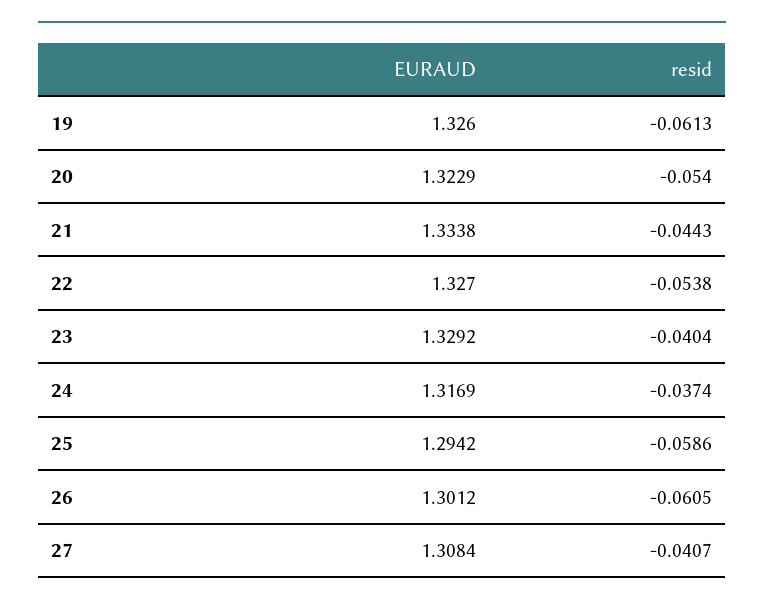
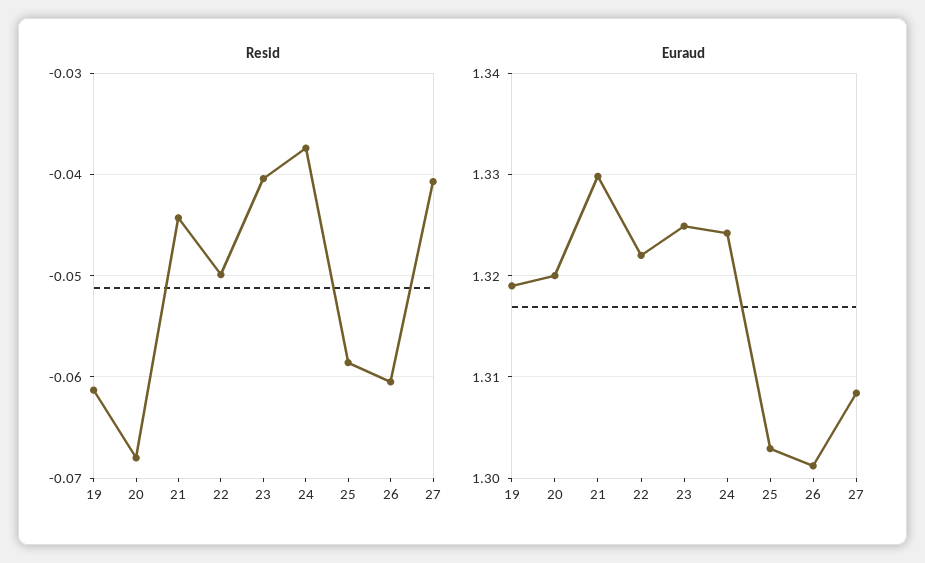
EURAUD, 19: 1.326 -> 1.319
EURAUD, 20: 1.3229 -> 1.32
resid, 20: -0.054 -> -0.068
EURAUD, 21: 1.3338 -> 1.33
EURAUD, 22: 1.327 -> 1.322
resid, 22: -0.0538 -> -0.05
EURAUD, 23: 1.3292 -> 1.325
EURAUD, 24: 1.3169 -> 1.324
EURAUD, 25: 1.2942 -> 1.303

